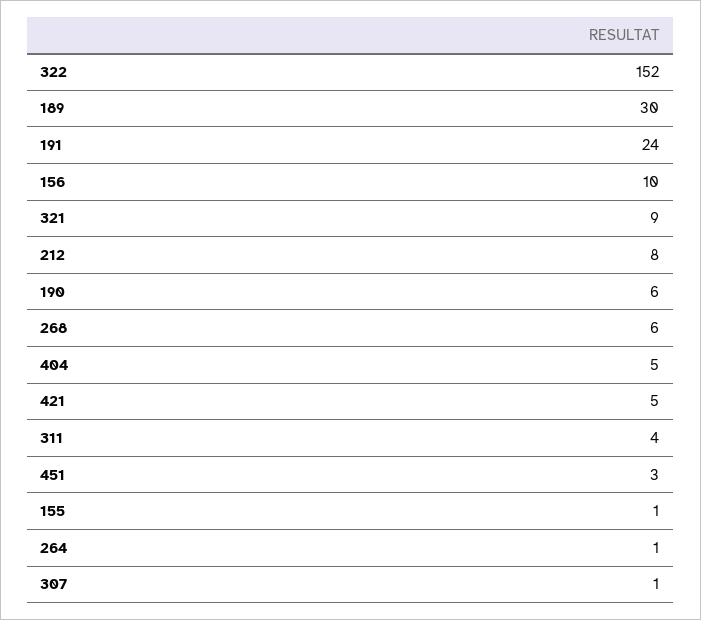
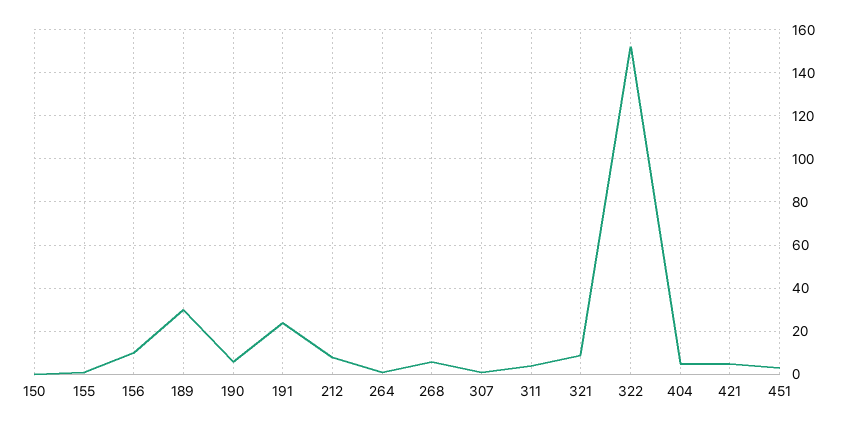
150: none -> 0

